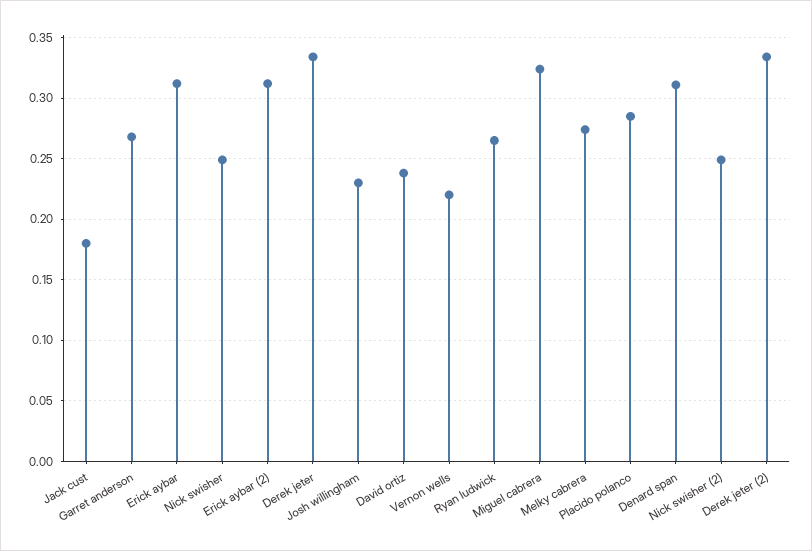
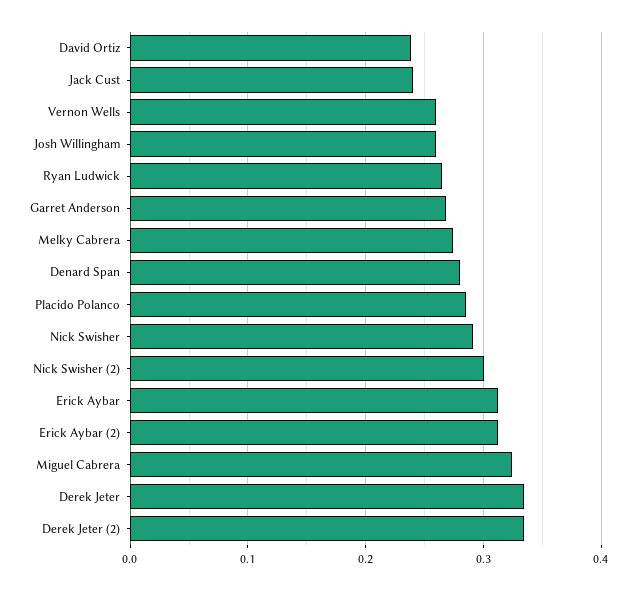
Jack cust: 0.18 -> 0.24
Nick swisher: 0.25 -> 0.29
Josh willingham: 0.23 -> 0.26
Vernon wells: 0.22 -> 0.26
Denard span: 0.31 -> 0.28
Nick swisher (2): 0.25 -> 0.3

